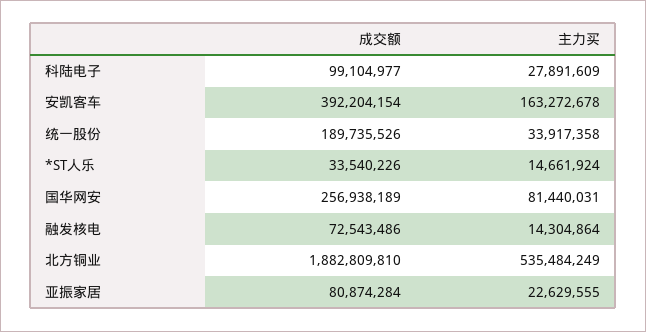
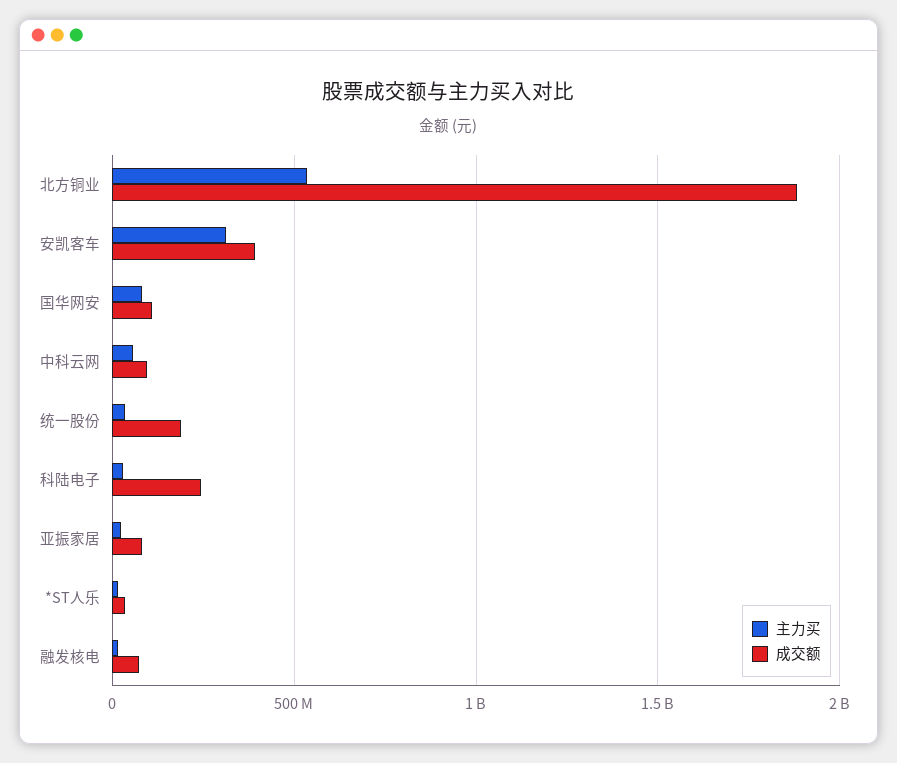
成交额, 科陆电子: 99104977 -> 250000000
主力买, 安凯客车: 163272678 -> 300000000
成交额, 国华网安: 256938189 -> 100000000
主力买, 中科云网: none -> 50000000
成交额, 中科云网: none -> 100000000

